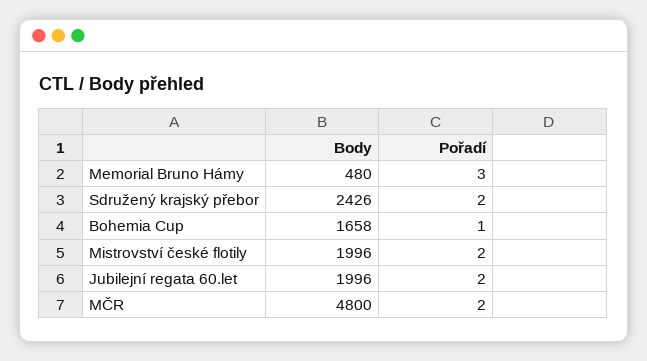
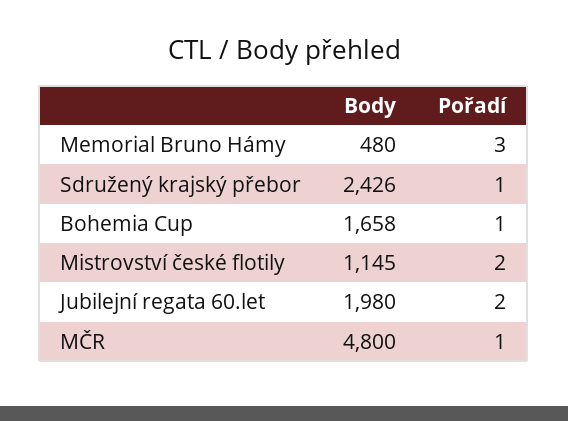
Pořadí, Sdružený krajský přebor: 2 -> 1
Body, Mistrovství české flotily: 1996 -> 1145
Body, Jubilejní regata 60.let: 1996 -> 1980
Pořadí, MČR: 2 -> 1

